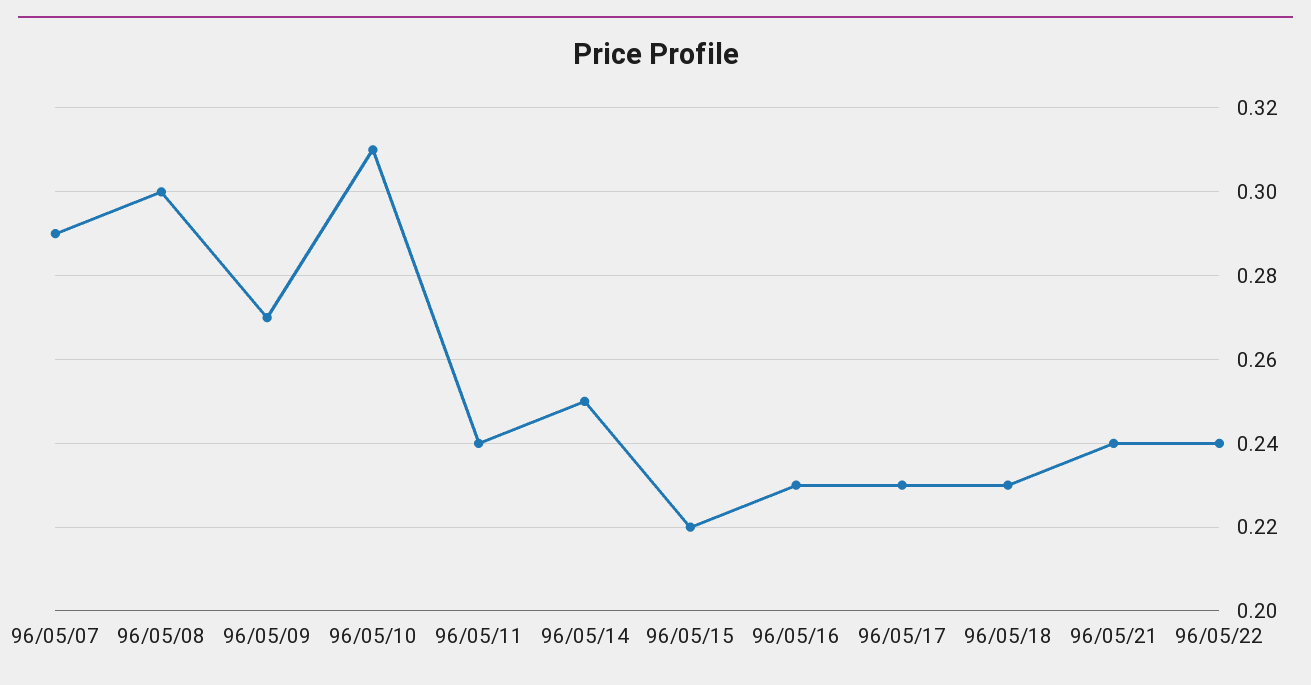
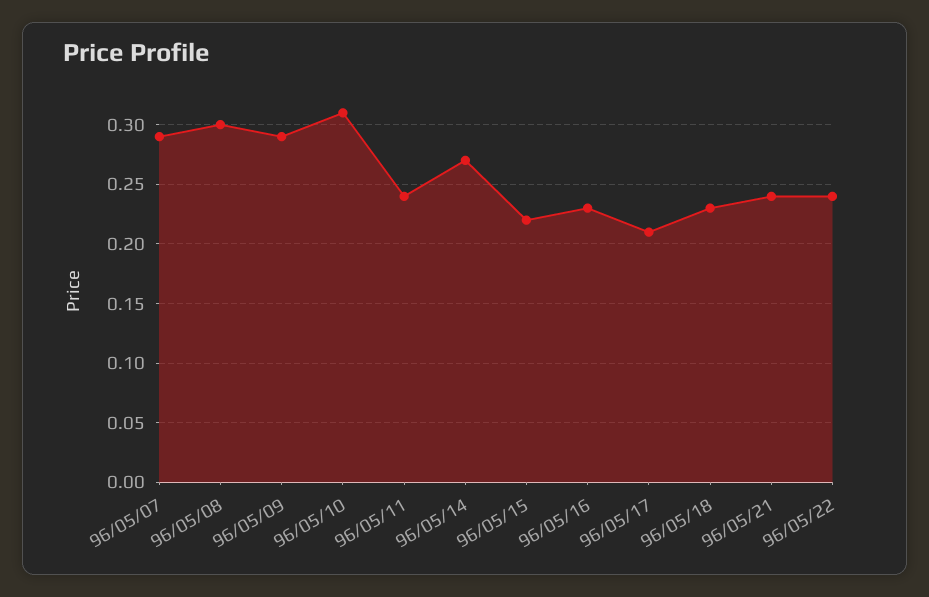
96/05/09: 0.27 -> 0.29
96/05/14: 0.25 -> 0.27
96/05/17: 0.23 -> 0.21

